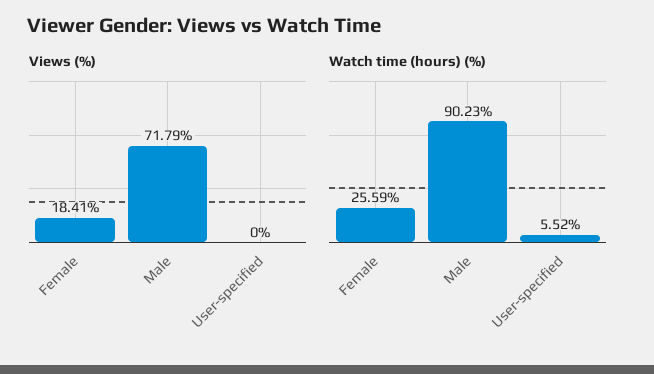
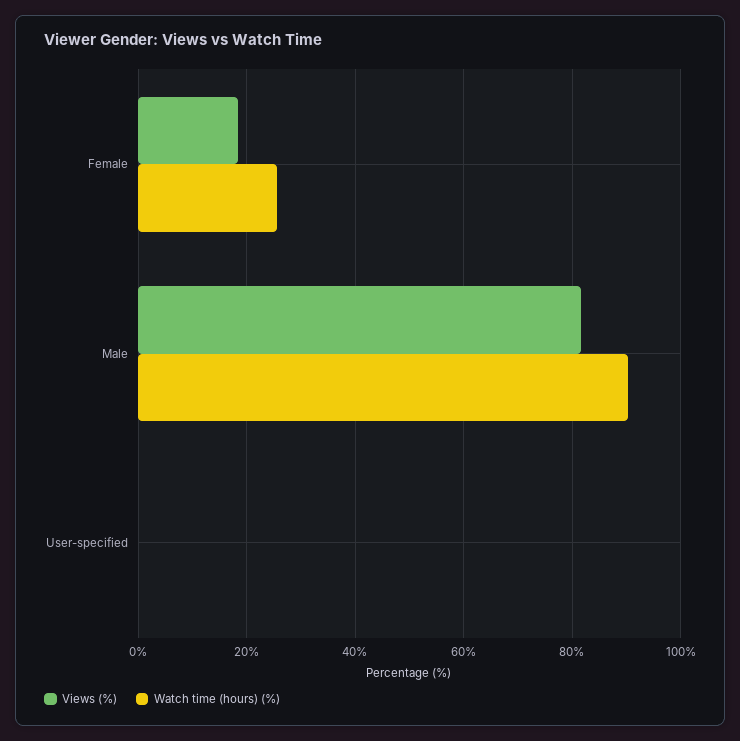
Views (%), Male: 71.79 -> 82
Watch time (hours) (%), User-specified: 5.52 -> 0

